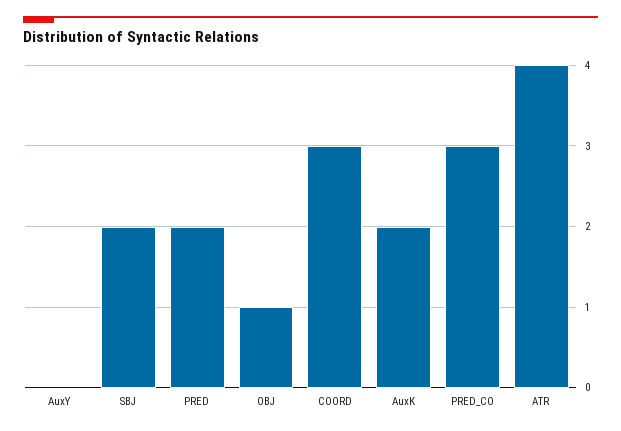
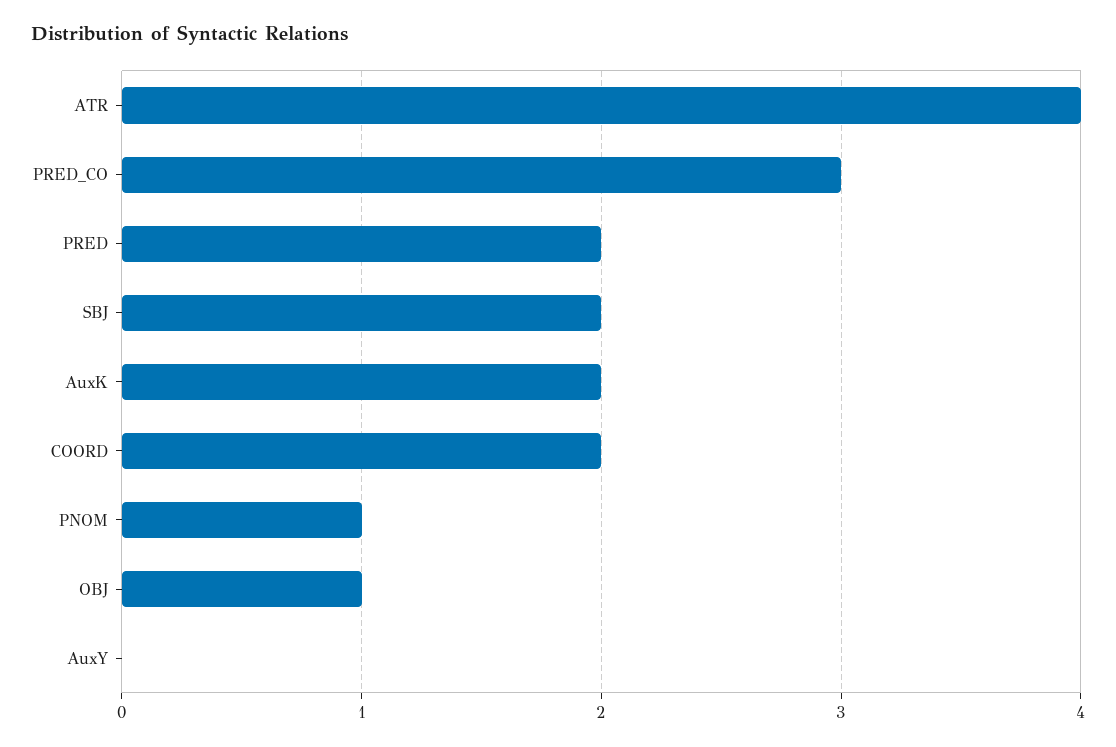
COORD: 3 -> 2
PNOM: none -> 1

